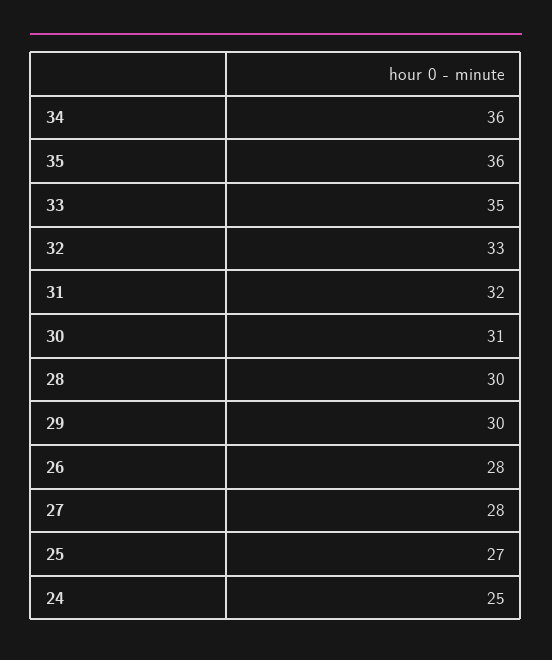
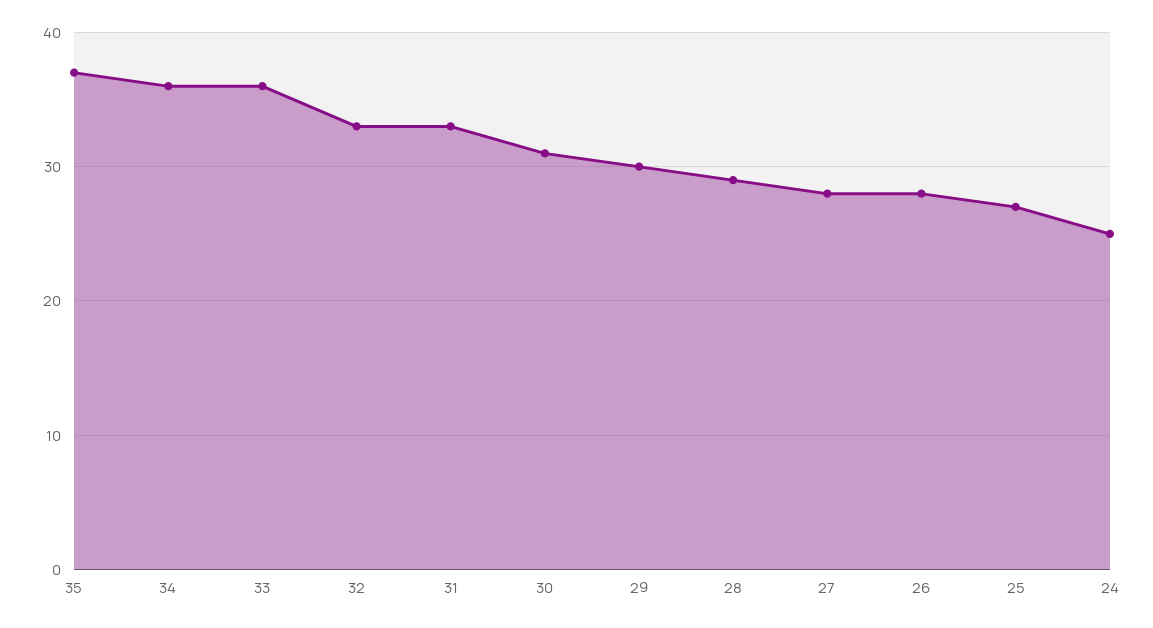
35: 36 -> 37
33: 35 -> 36
31: 32 -> 33
28: 30 -> 29

